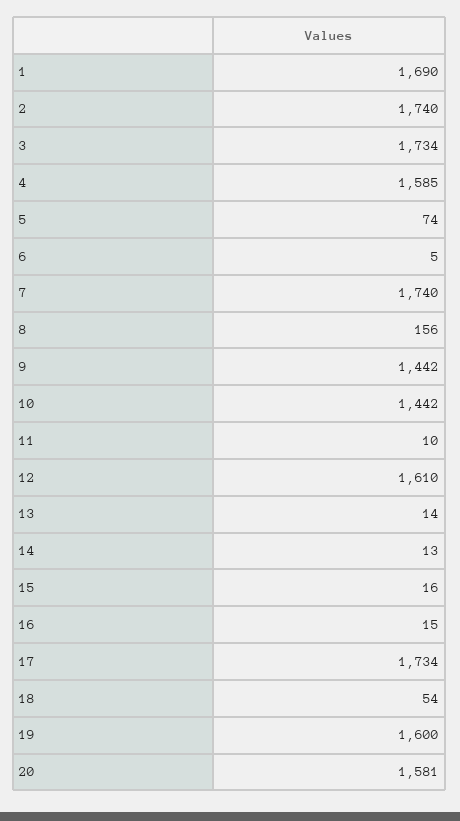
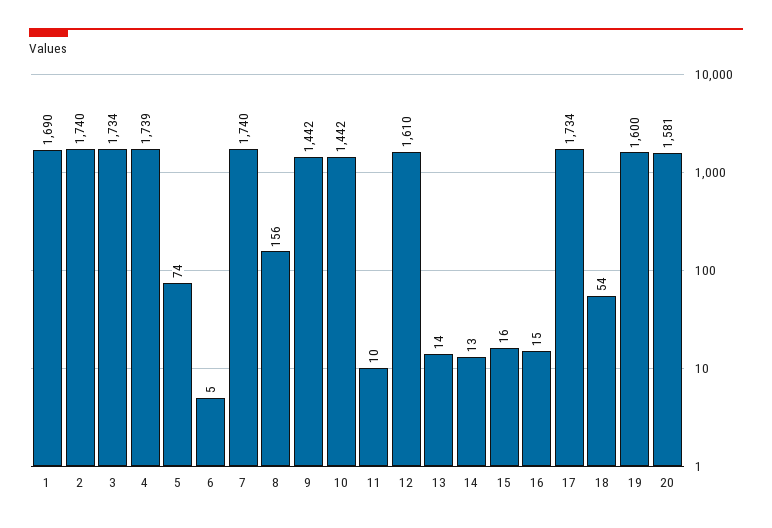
4: 1585 -> 1739

